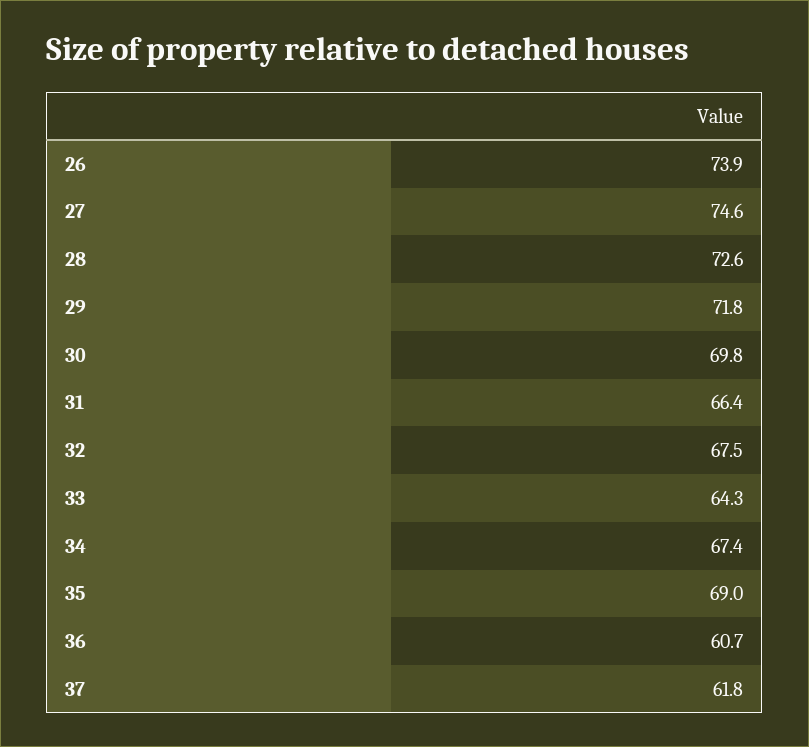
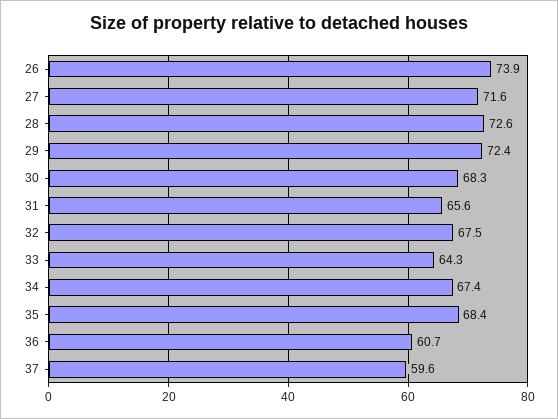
27: 74.6 -> 71.6
29: 71.8 -> 72.4
30: 69.8 -> 68.3
31: 66.4 -> 65.6
35: 69 -> 68.4
37: 61.8 -> 59.6

